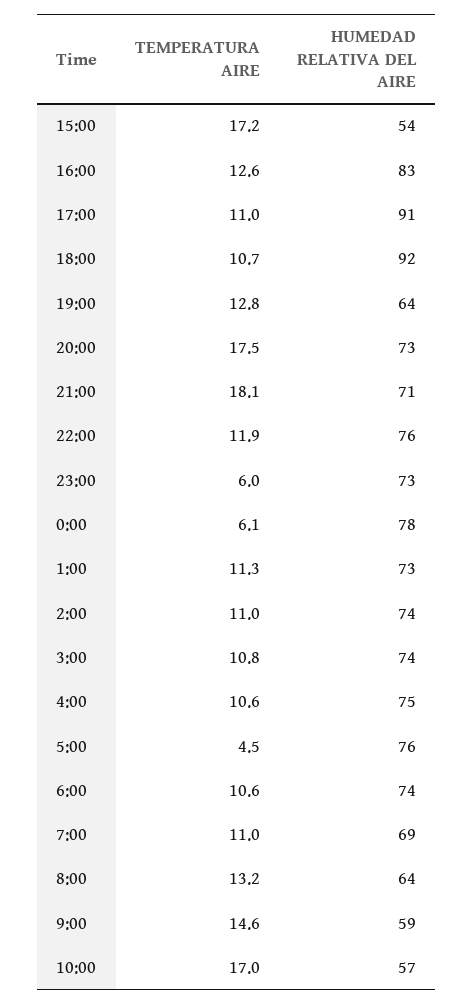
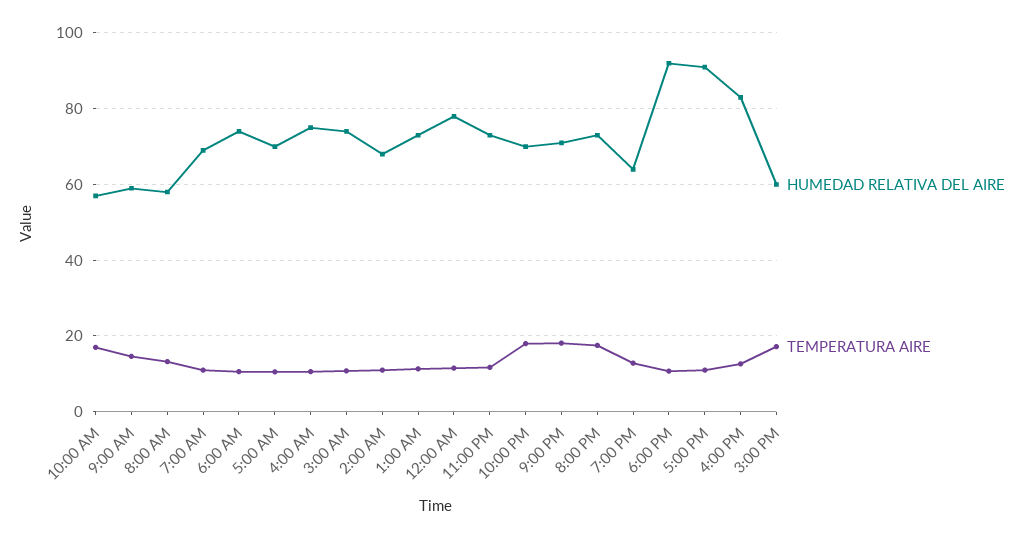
HUMEDAD RELATIVA DEL AIRE, 15:00: 54 -> 60
TEMPERATURA AIRE, 22:00: 11.9 -> 18
HUMEDAD RELATIVA DEL AIRE, 22:00: 76 -> 70
TEMPERATURA AIRE, 23:00: 6 -> 12
TEMPERATURA AIRE, 0:00: 6.1 -> 12
HUMEDAD RELATIVA DEL AIRE, 2:00: 74 -> 68
TEMPERATURA AIRE, 5:00: 4.5 -> 10
HUMEDAD RELATIVA DEL AIRE, 5:00: 76 -> 70
HUMEDAD RELATIVA DEL AIRE, 8:00: 64 -> 58

